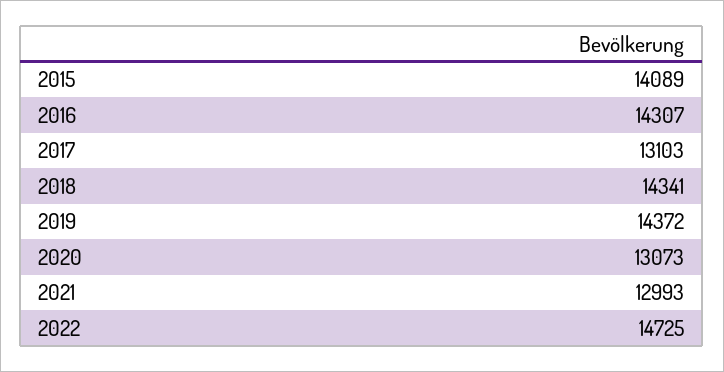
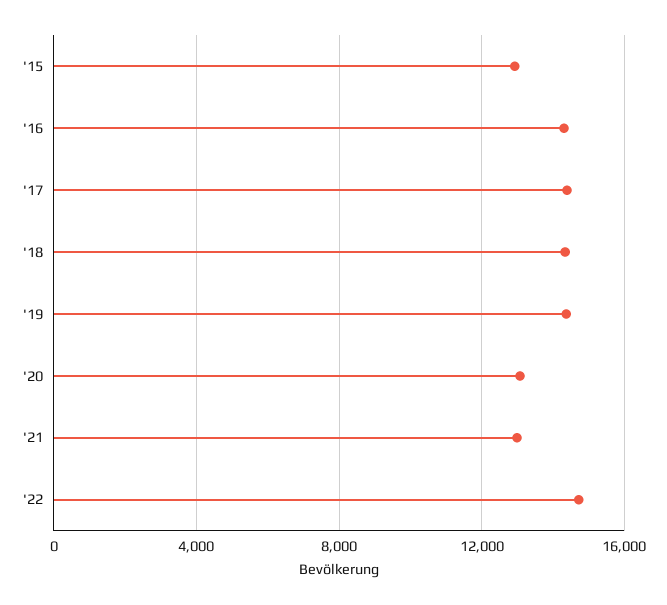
2015: 14089 -> 13000
2017: 13103 -> 14500

